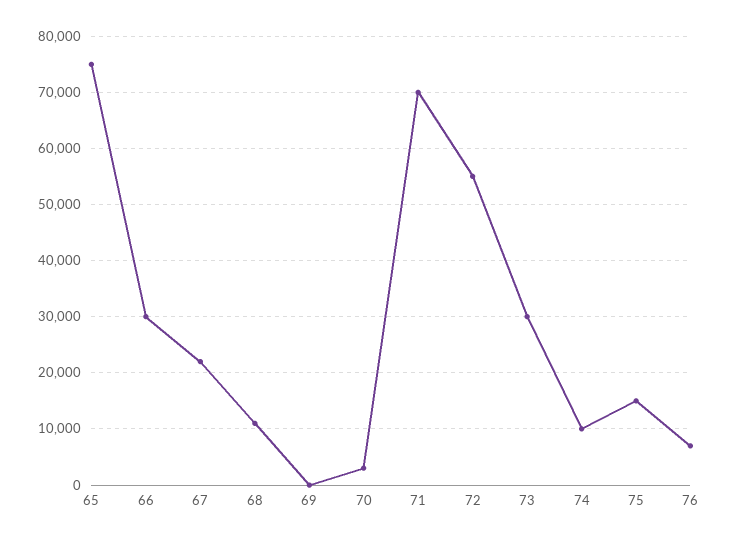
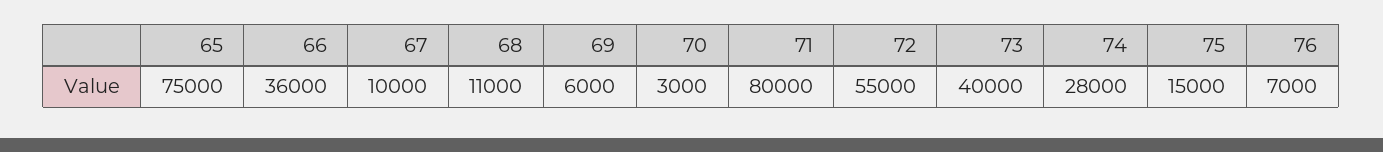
66: 30000 -> 36000
67: 22000 -> 10000
69: 0 -> 6000
71: 70000 -> 80000
73: 30000 -> 40000
74: 10000 -> 28000

